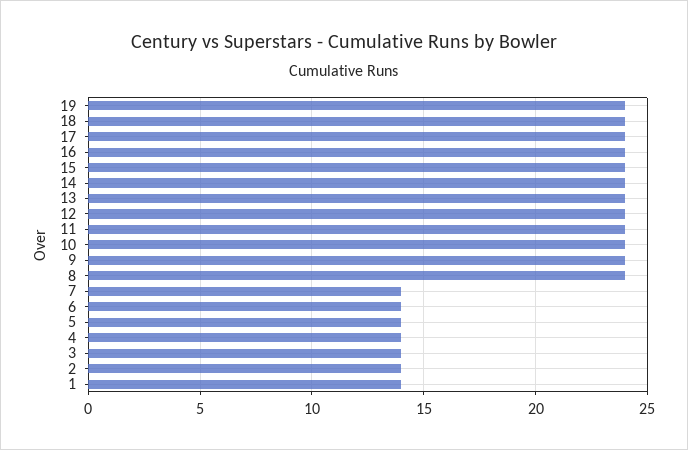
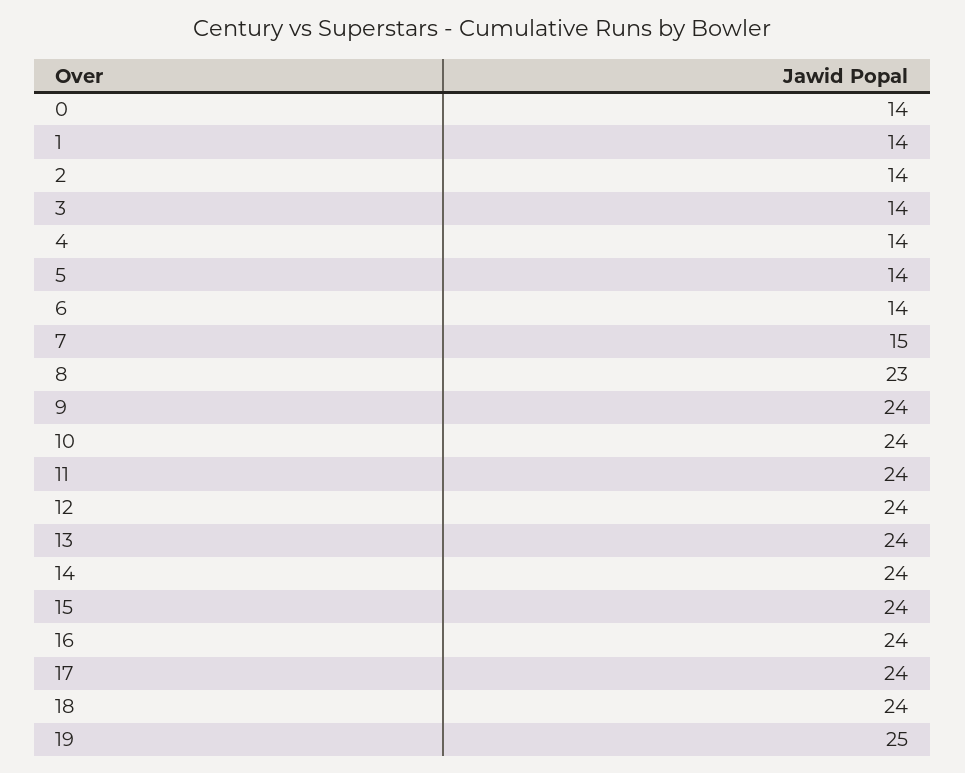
19: 24 -> 25
8: 24 -> 23
7: 14 -> 15
0: none -> 14

